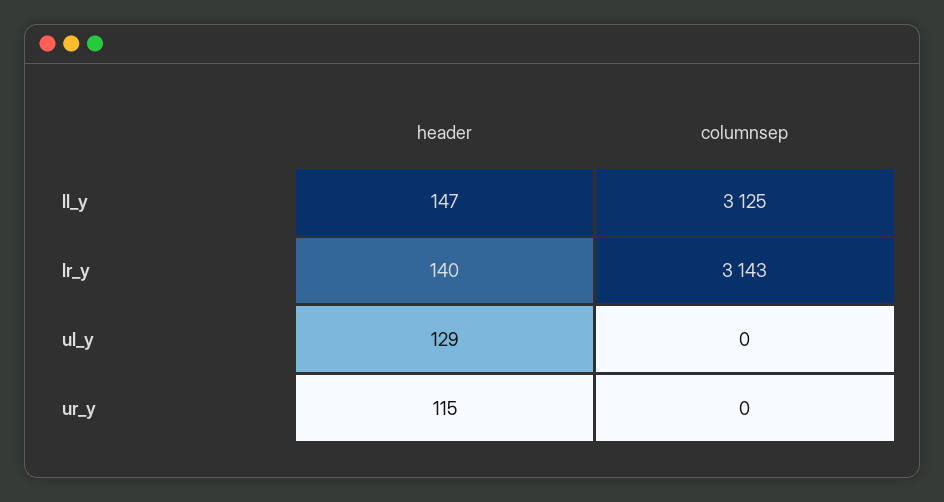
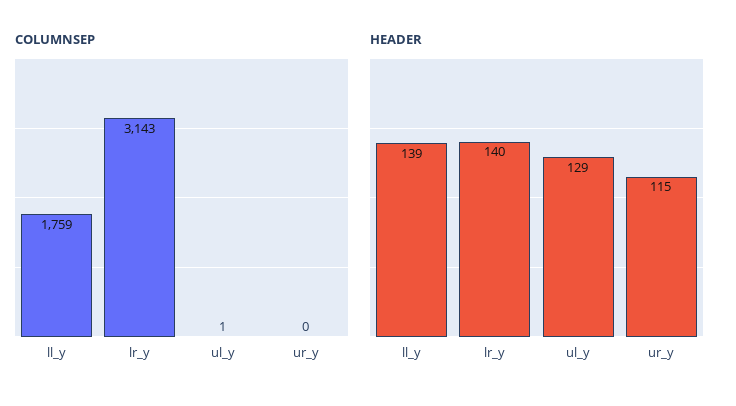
header, ll_y: 147 -> 139
columnsep, ll_y: 3125 -> 1759
columnsep, ul_y: 0 -> 1

